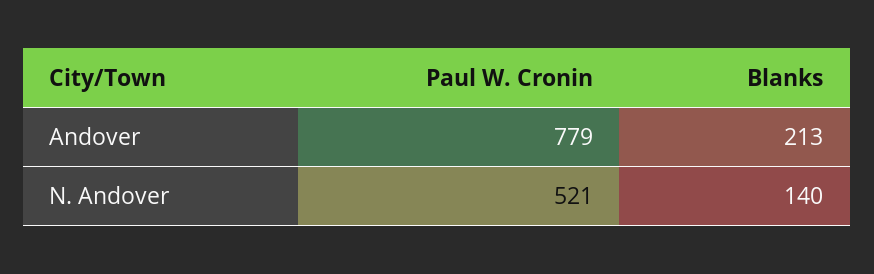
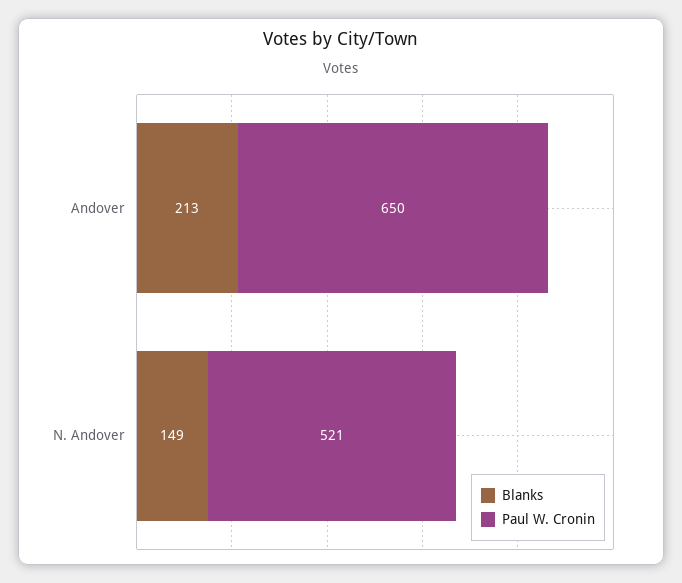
Paul W. Cronin, Andover: 779 -> 650
Blanks, N. Andover: 140 -> 149

